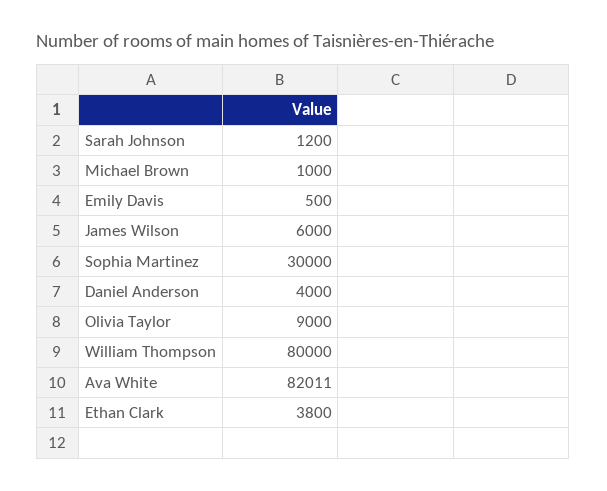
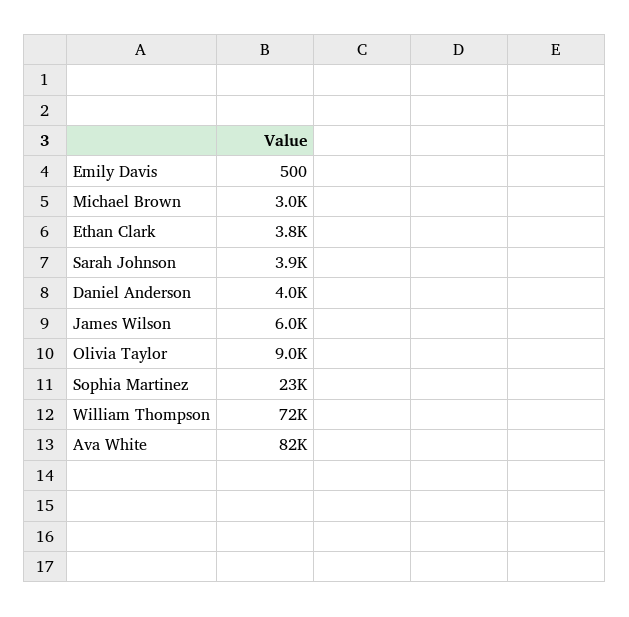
Sarah Johnson: 1200 -> 3900
Michael Brown: 1000 -> 3000
Sophia Martinez: 30000 -> 23000
William Thompson: 80000 -> 72000

